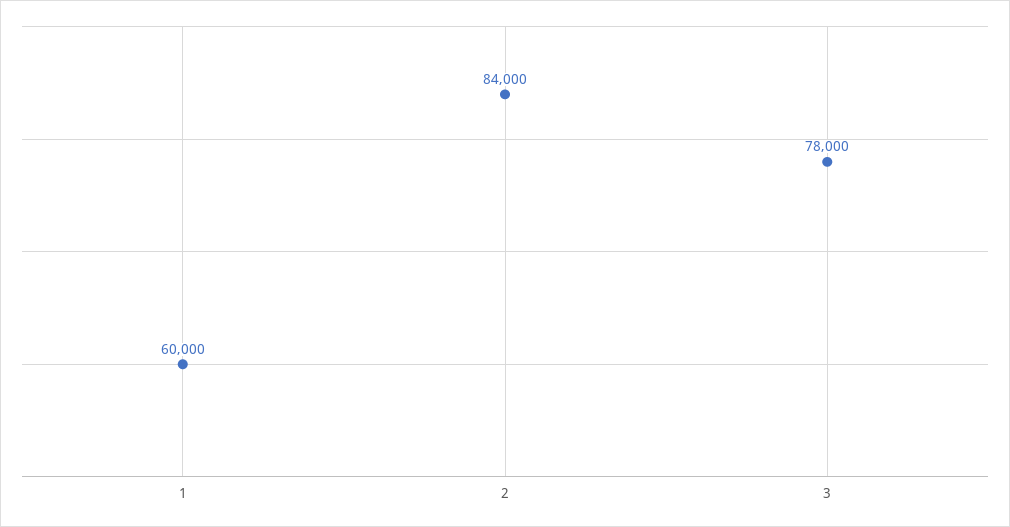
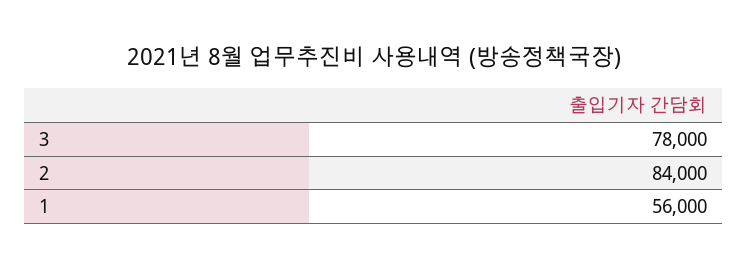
1: 60000 -> 56000

